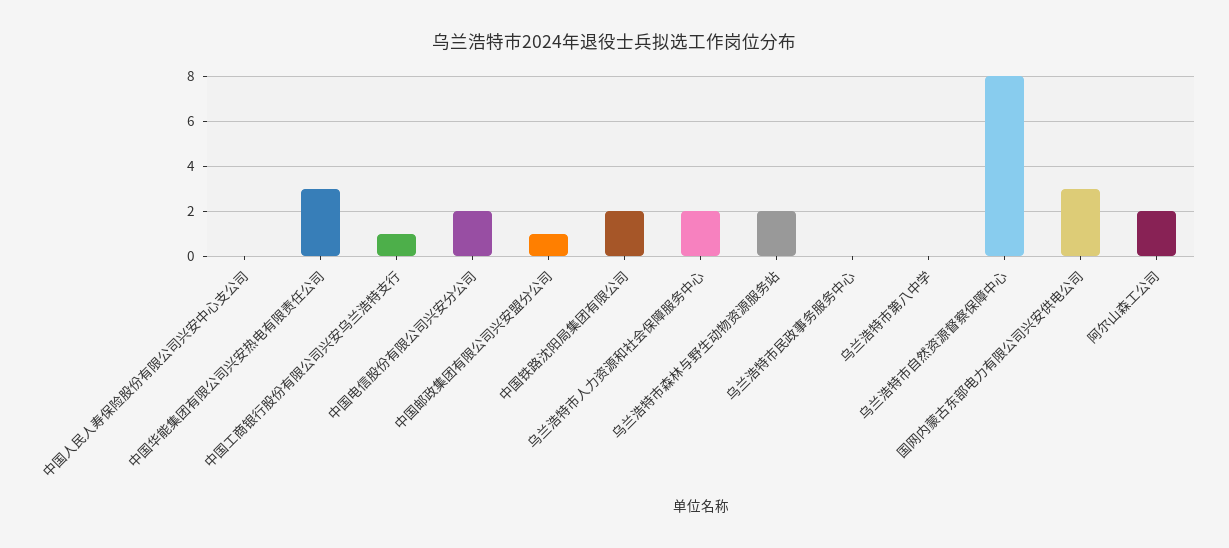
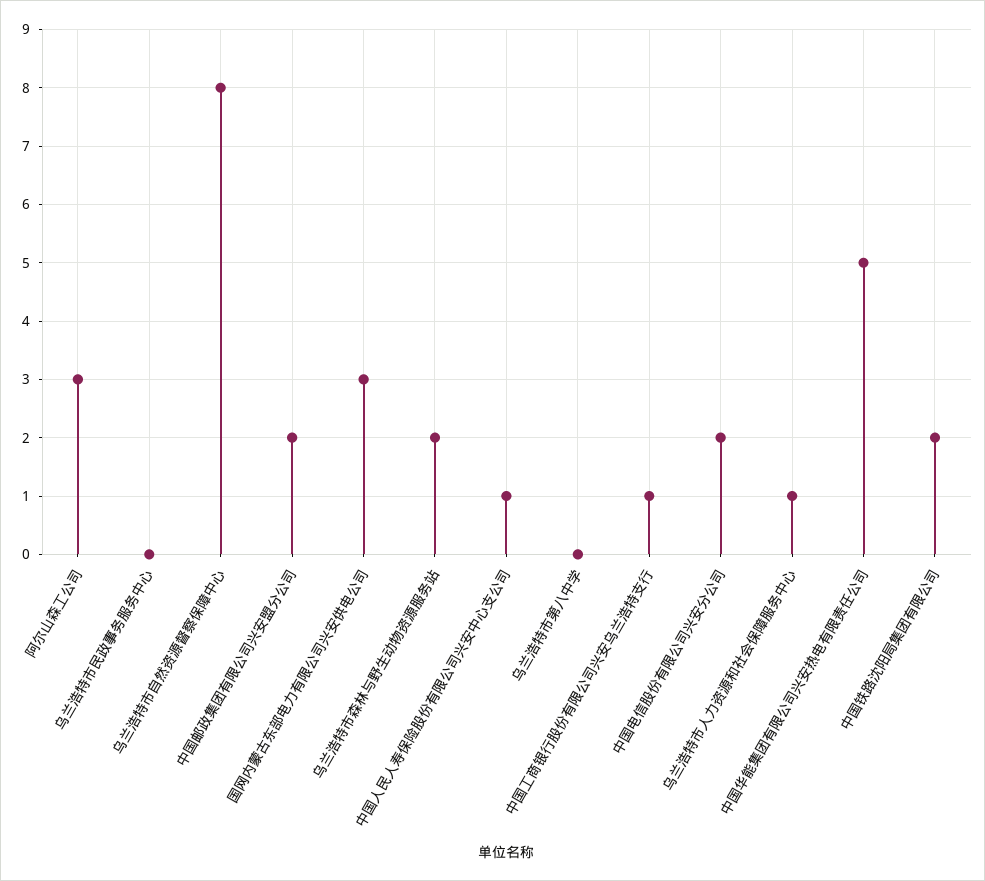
中国人民人寿保险股份有限公司兴安中心支公司: 0 -> 1
中国华能集团有限公司兴安热电有限责任公司: 3 -> 5
中国邮政集团有限公司兴安盟分公司: 1 -> 2
乌兰浩特市人力资源和社会保障服务中心: 2 -> 1
阿尔山森工公司: 2 -> 3

